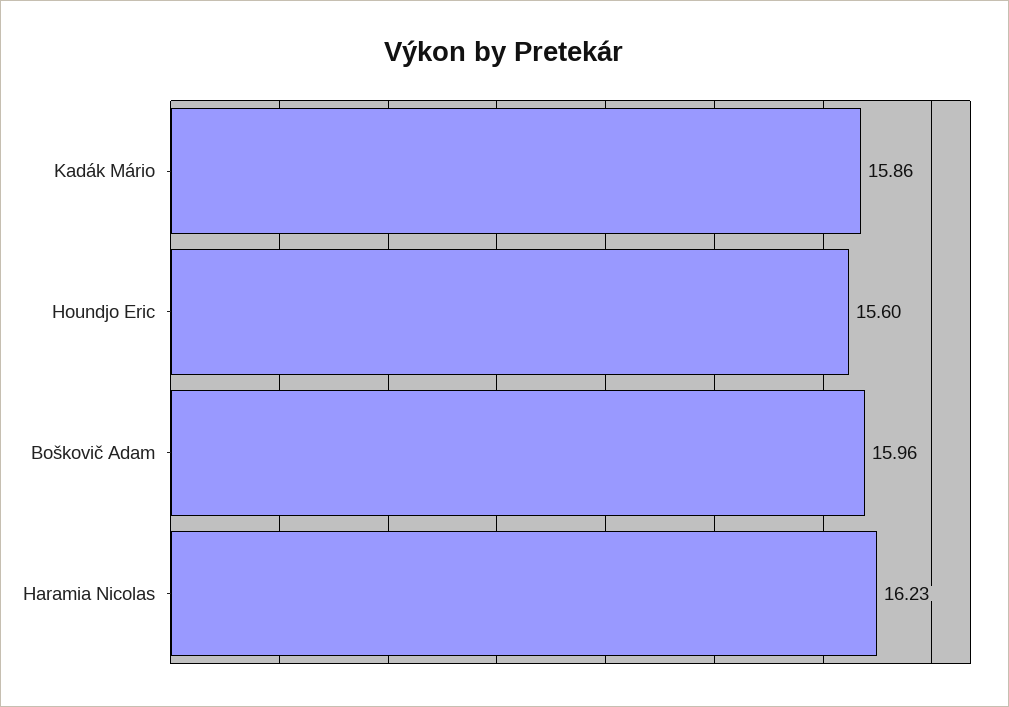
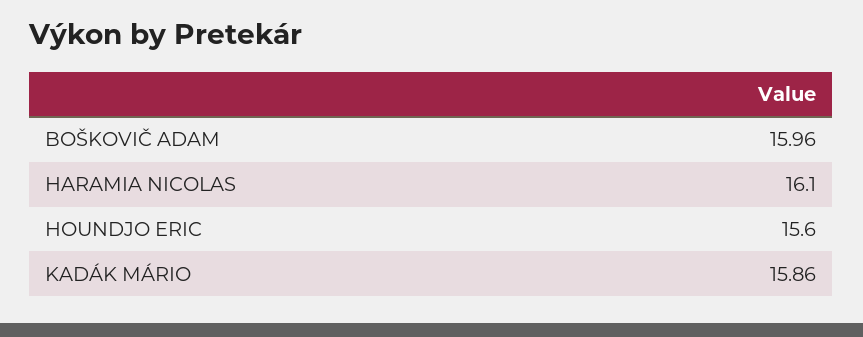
Haramia Nicolas: 16.23 -> 16.1

